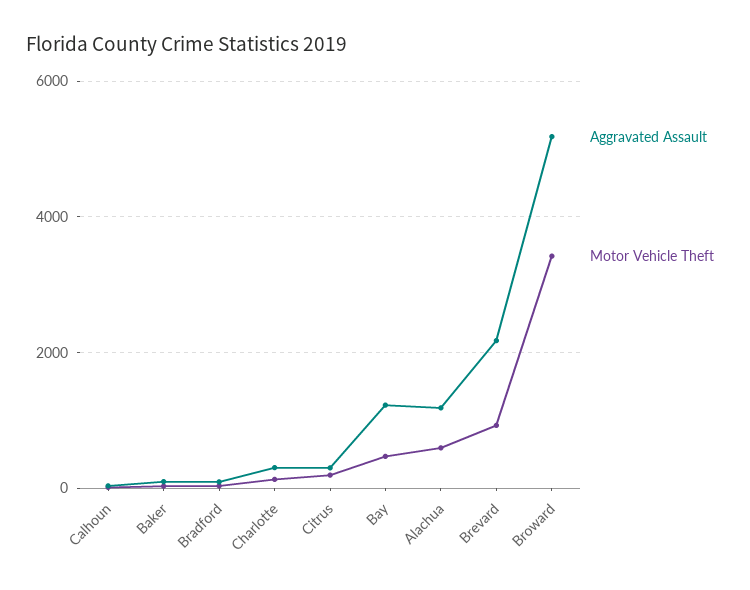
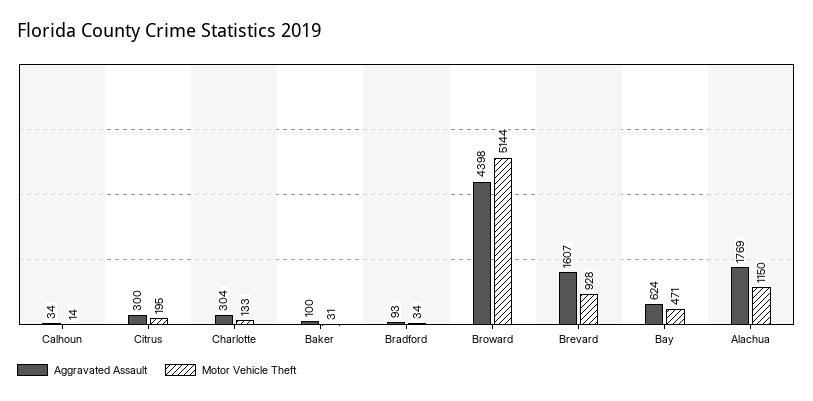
Aggravated Assault, Bay: 1200 -> 624
Aggravated Assault, Alachua: 1200 -> 1769
Motor Vehicle Theft, Alachua: 600 -> 1150
Aggravated Assault, Brevard: 2200 -> 1607
Aggravated Assault, Broward: 5200 -> 4398
Motor Vehicle Theft, Broward: 3400 -> 5144

